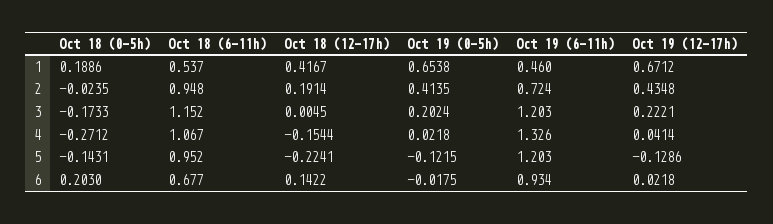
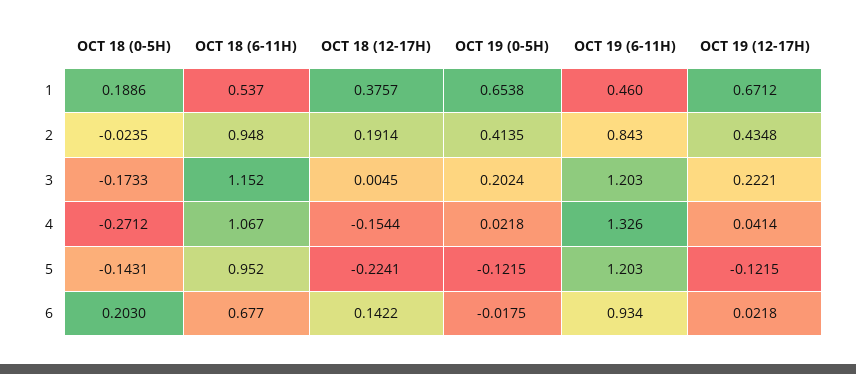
Oct 18 (12-17h), 1: 0.4167 -> 0.3757
Oct 19 (6-11h), 2: 0.724 -> 0.843
Oct 19 (12-17h), 5: -0.1286 -> -0.1215

